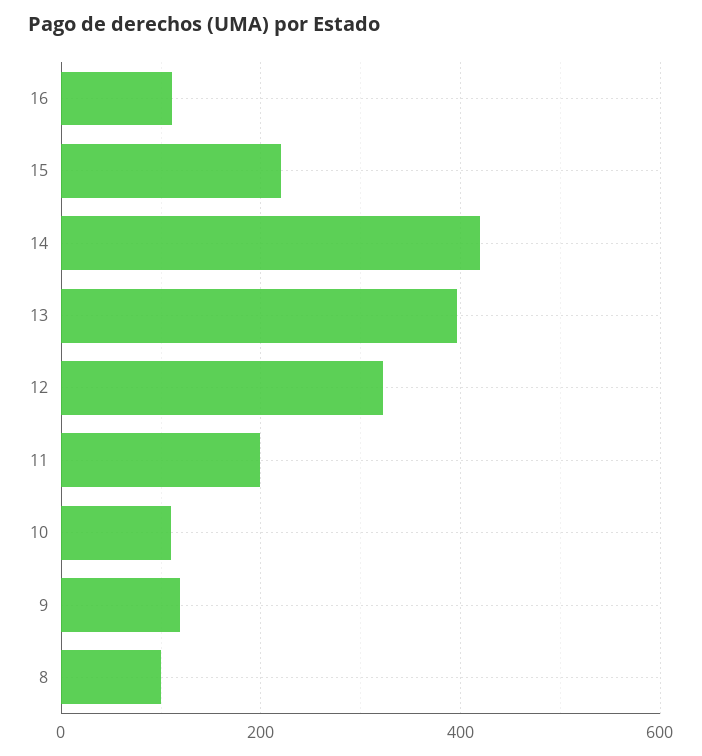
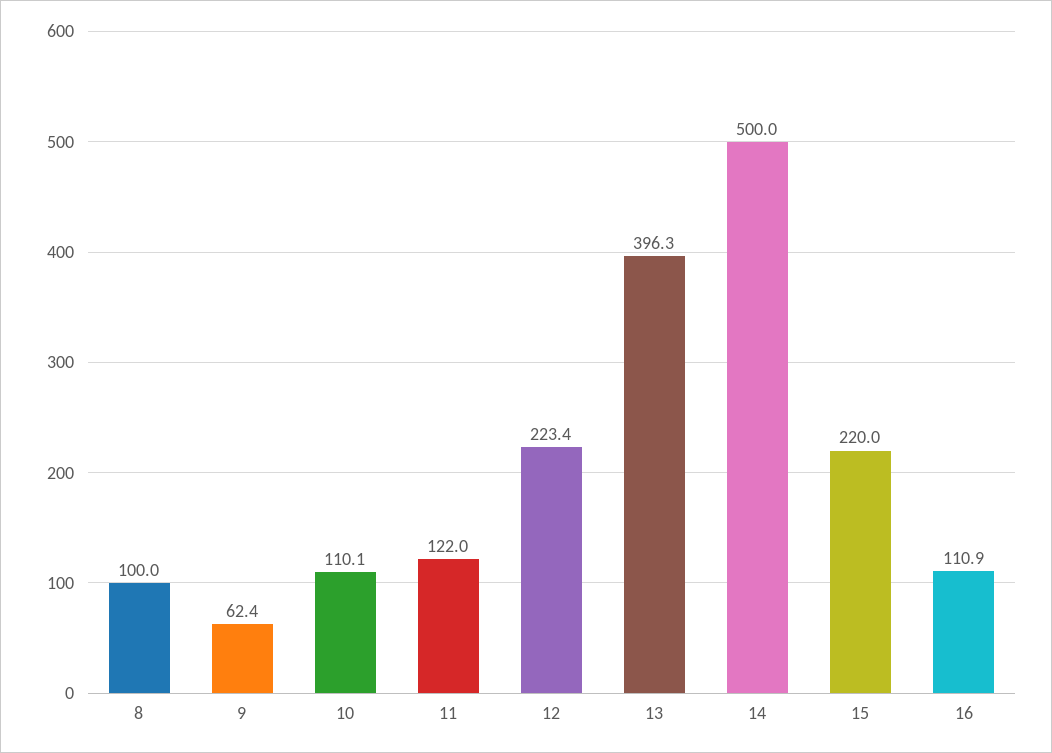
14: 420 -> 500
12: 320 -> 223.4
11: 200 -> 122
9: 120 -> 62.4

